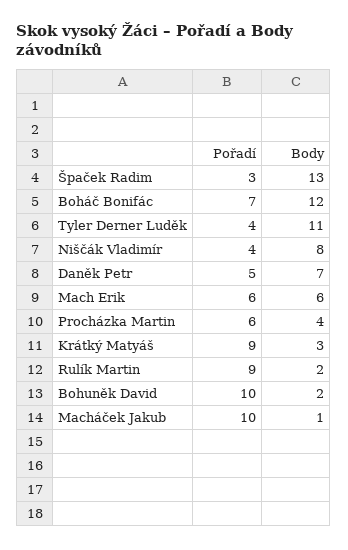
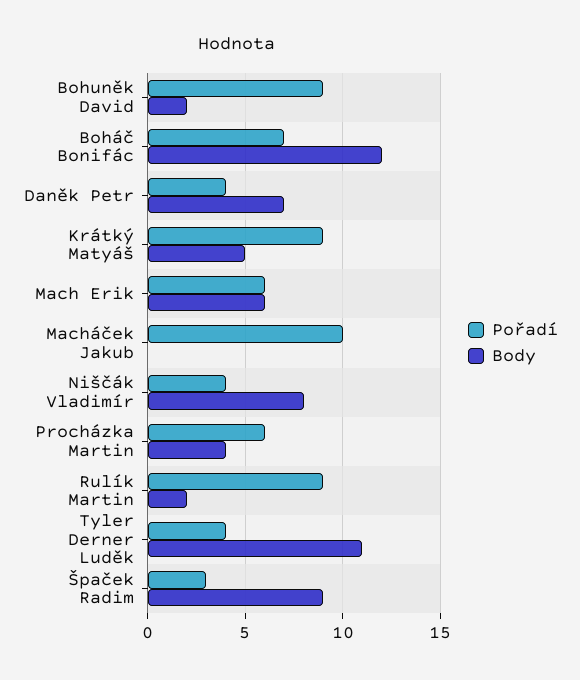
Body, Špaček Radim: 13 -> 9
Pořadí, Daněk Petr: 5 -> 4
Body, Krátký Matyáš: 3 -> 5
Pořadí, Bohuněk David: 10 -> 9
Body, Macháček Jakub: 1 -> 0

